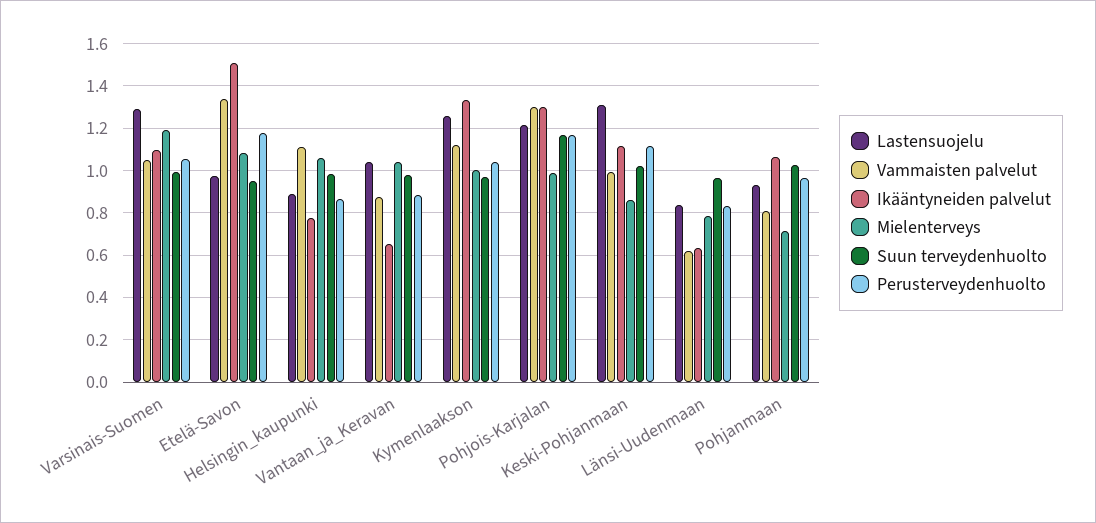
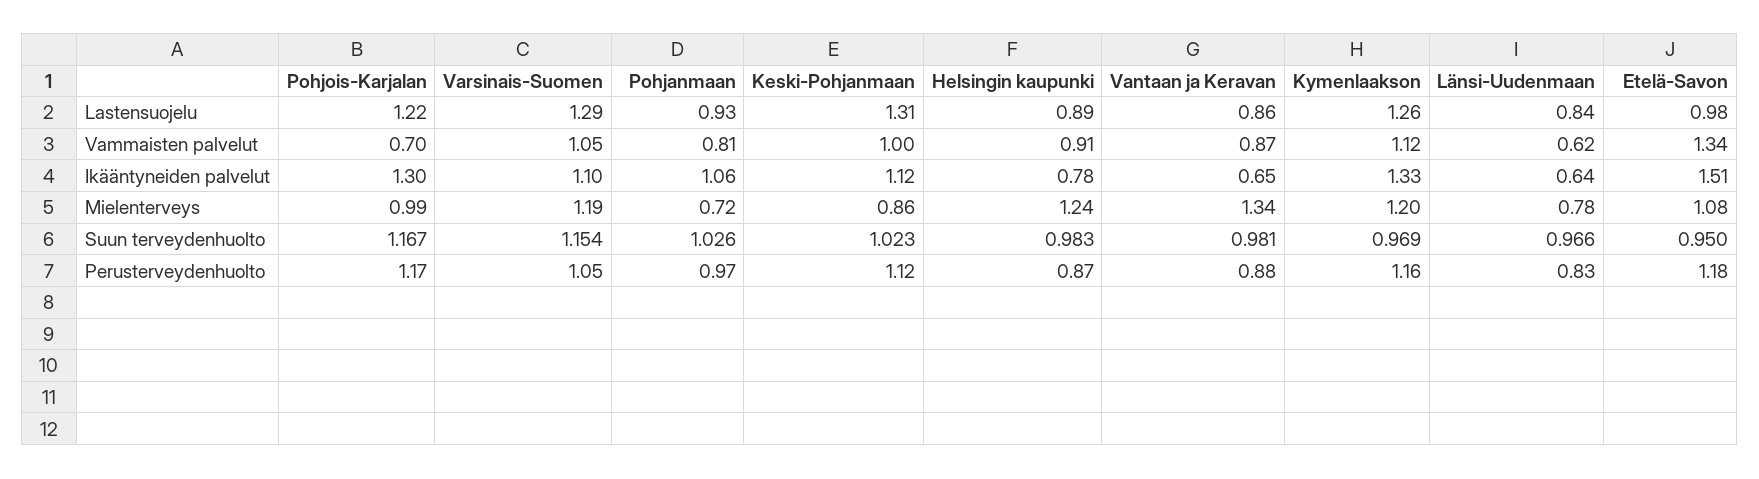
Suun terveydenhuolto, Varsinais-Suomen: 1 -> 1.154
Vammaisten palvelut, Helsingin_kaupunki: 1.1 -> 0.91
Mielenterveys, Helsingin_kaupunki: 1.05 -> 1.24
Lastensuojelu, Vantaan_ja_Keravan: 1.05 -> 0.86
Mielenterveys, Vantaan_ja_Keravan: 1.05 -> 1.34
Mielenterveys, Kymenlaakson: 1 -> 1.2
Perusterveydenhuolto, Kymenlaakson: 1.05 -> 1.16
Vammaisten palvelut, Pohjois-Karjalan: 1.3 -> 0.7

